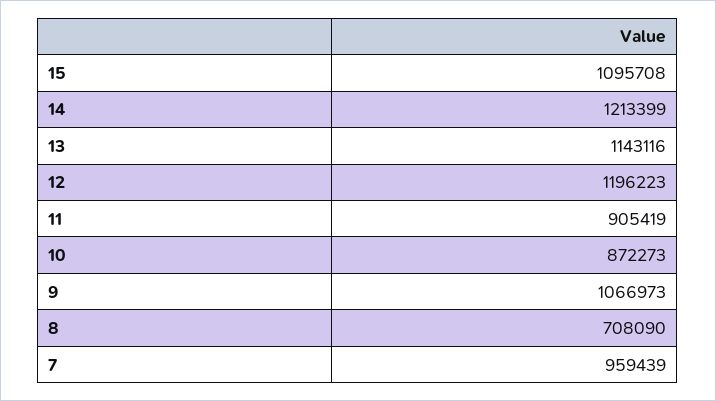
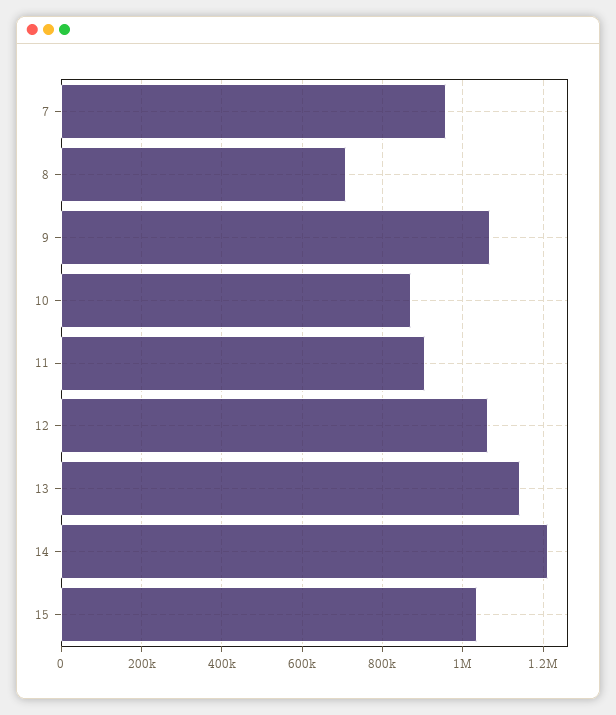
15: 1095708 -> 1040000
12: 1196223 -> 1060000

